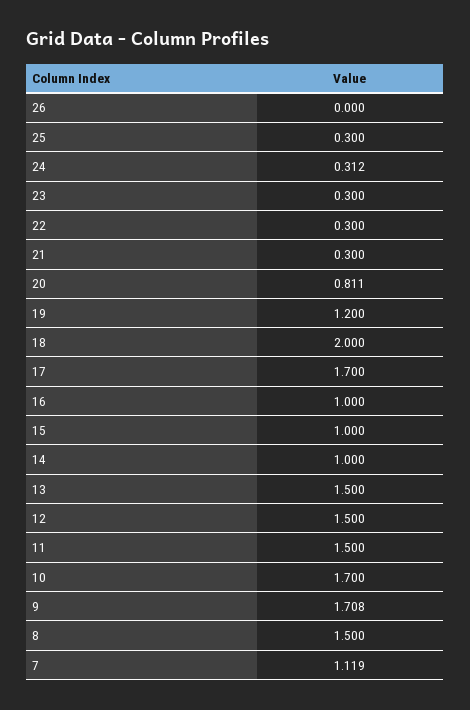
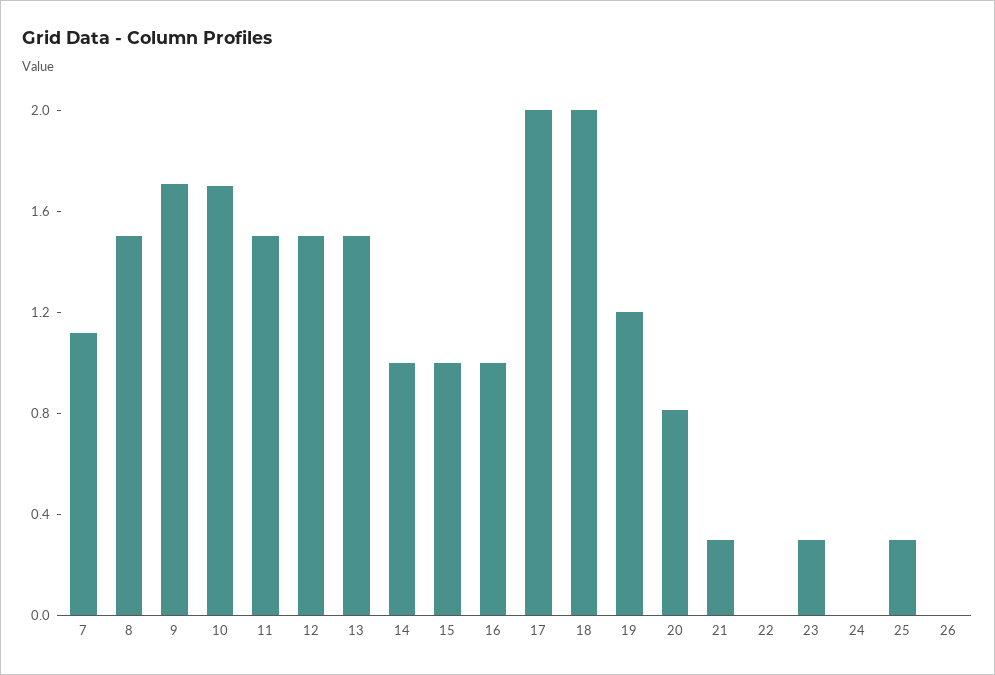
24: 0.312 -> 0
22: 0.3 -> 0
17: 1.7 -> 2

